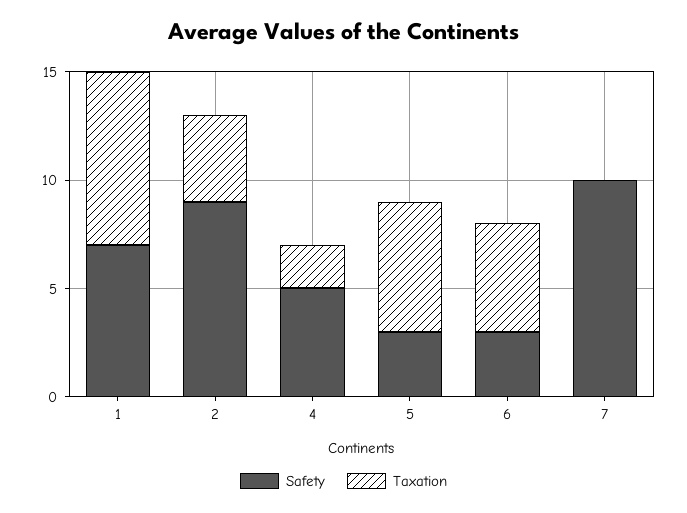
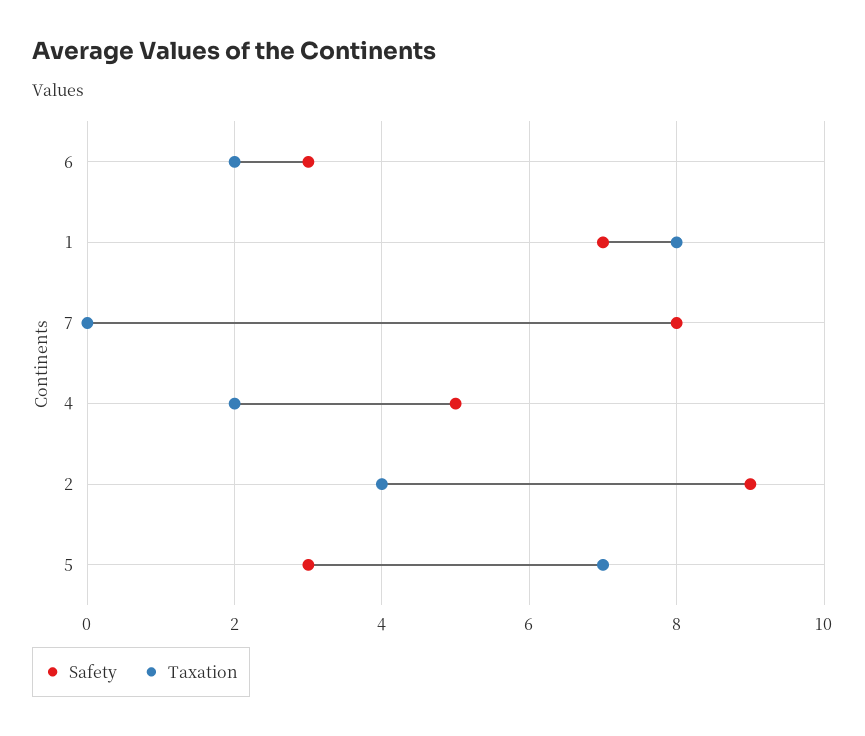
Taxation, 5: 6 -> 7
Taxation, 6: 5 -> 2
Safety, 7: 10 -> 8

